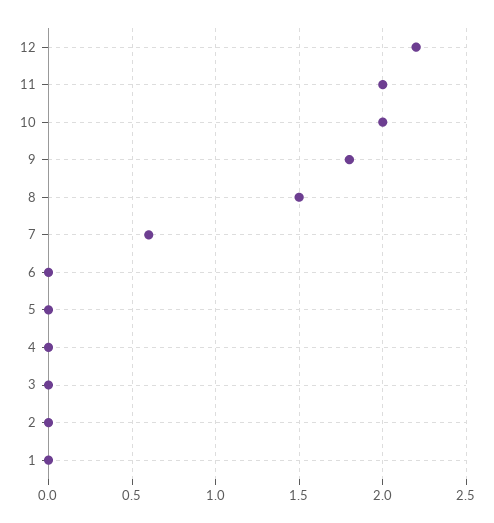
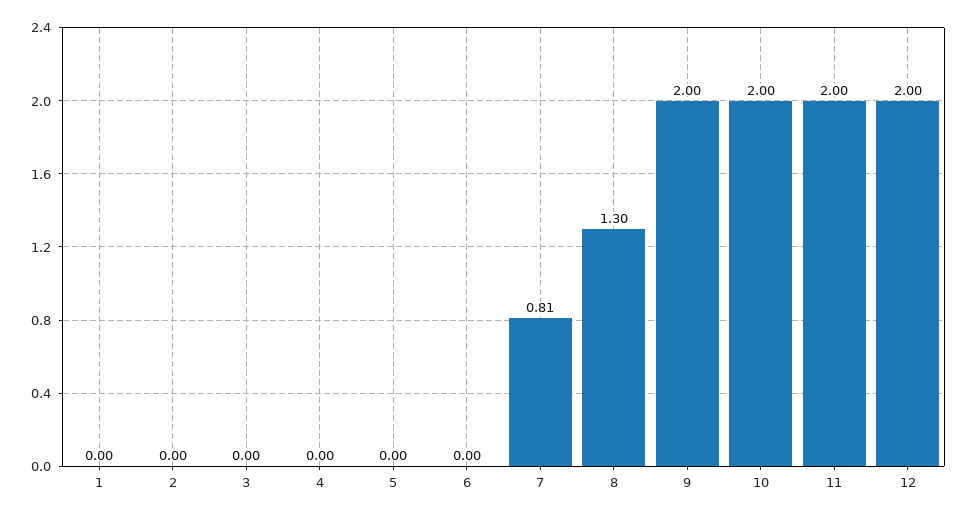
12: 2.2 -> 2
9: 1.8 -> 2
8: 1.5 -> 1.3
7: 0.6 -> 0.81

